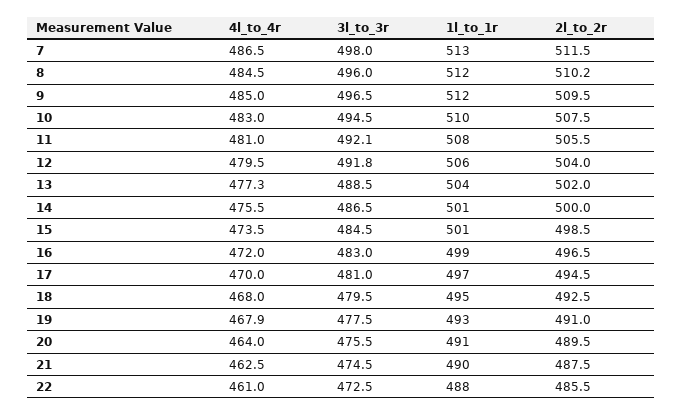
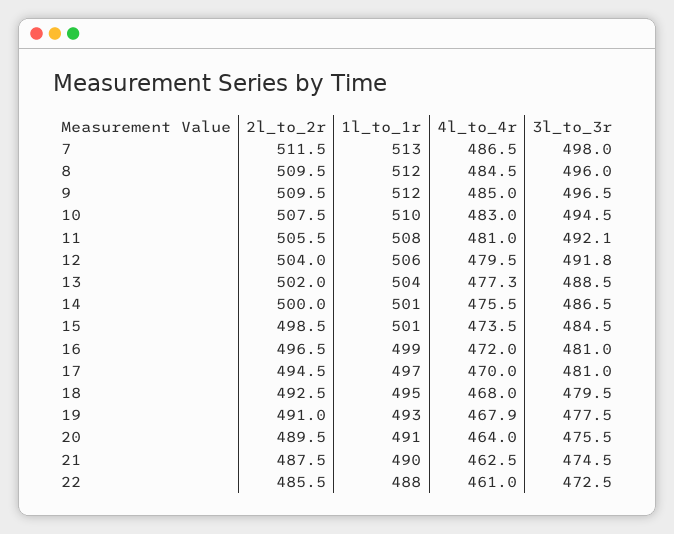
2l_to_2r, 8: 510.2 -> 509.5
3l_to_3r, 16: 483 -> 481

